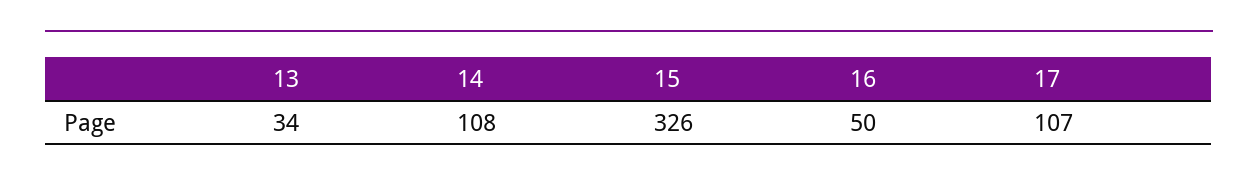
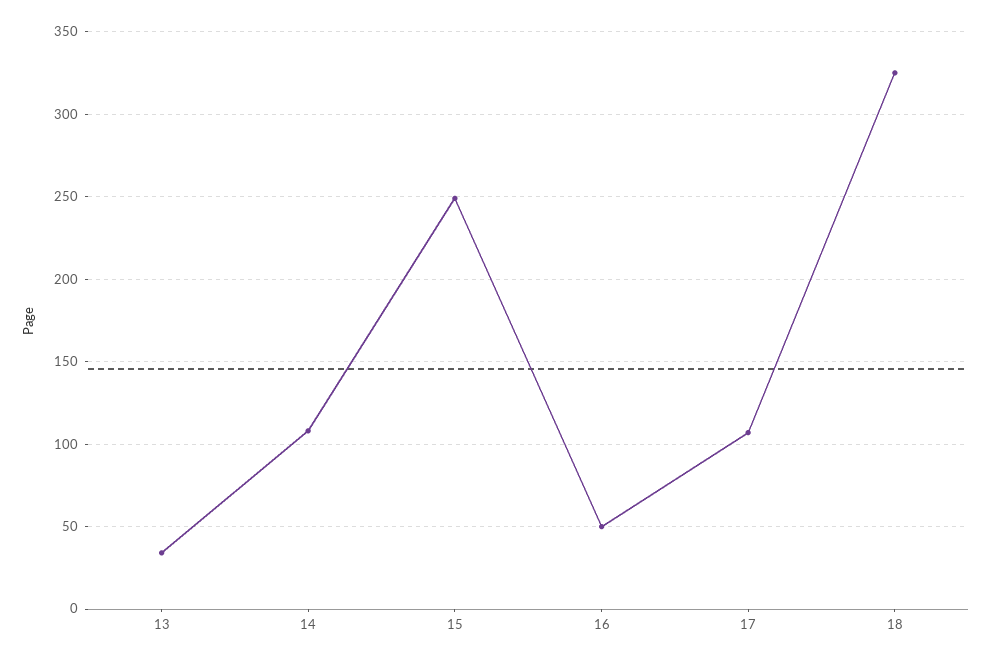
15: 326 -> 250
18: none -> 325

